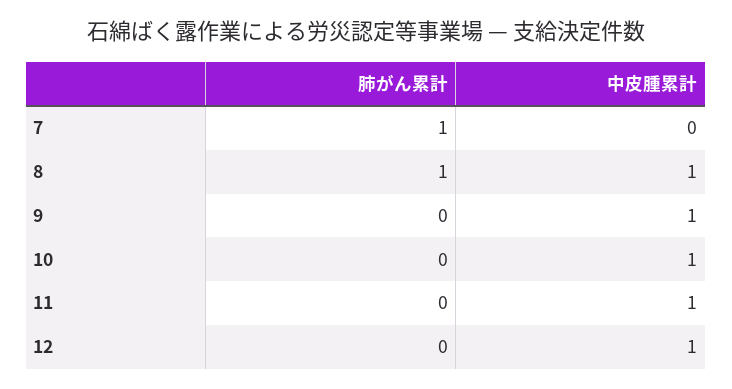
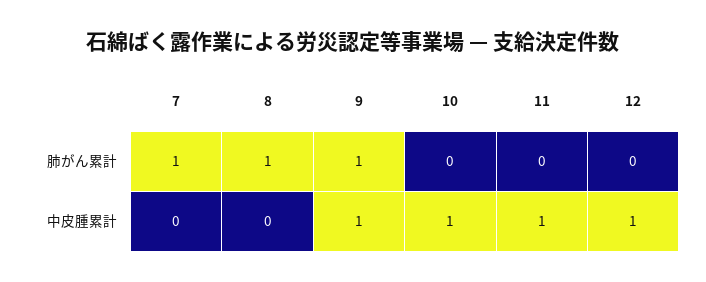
中皮腫累計, 8: 1 -> 0
肺がん累計, 9: 0 -> 1

